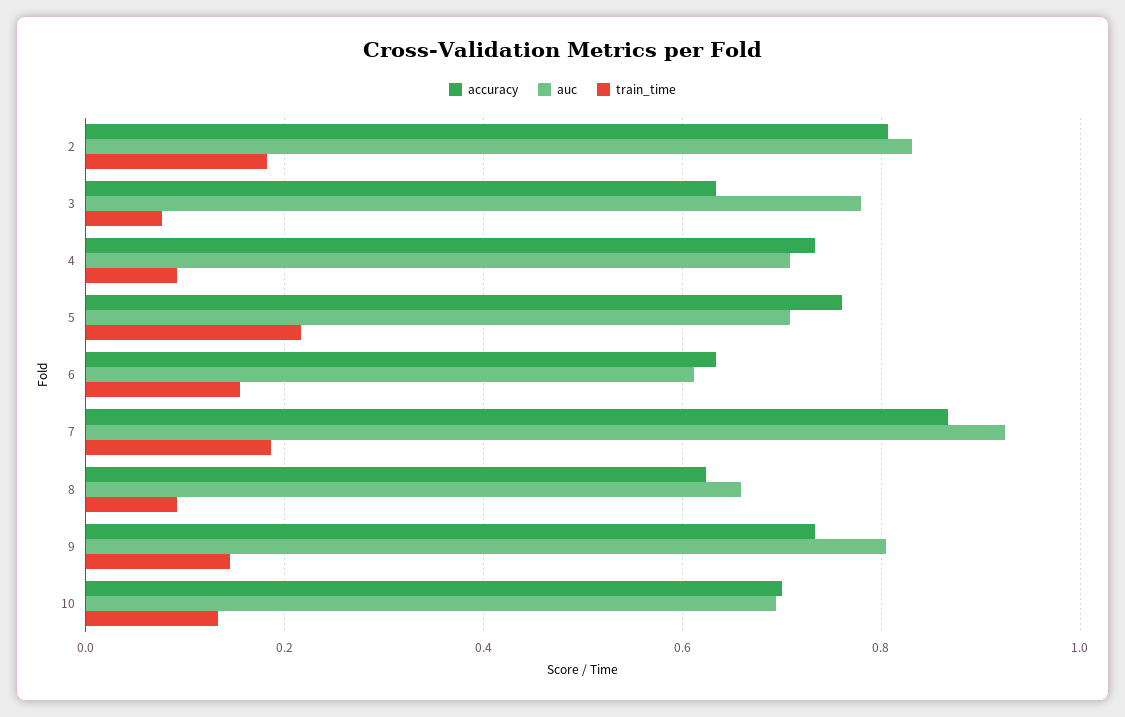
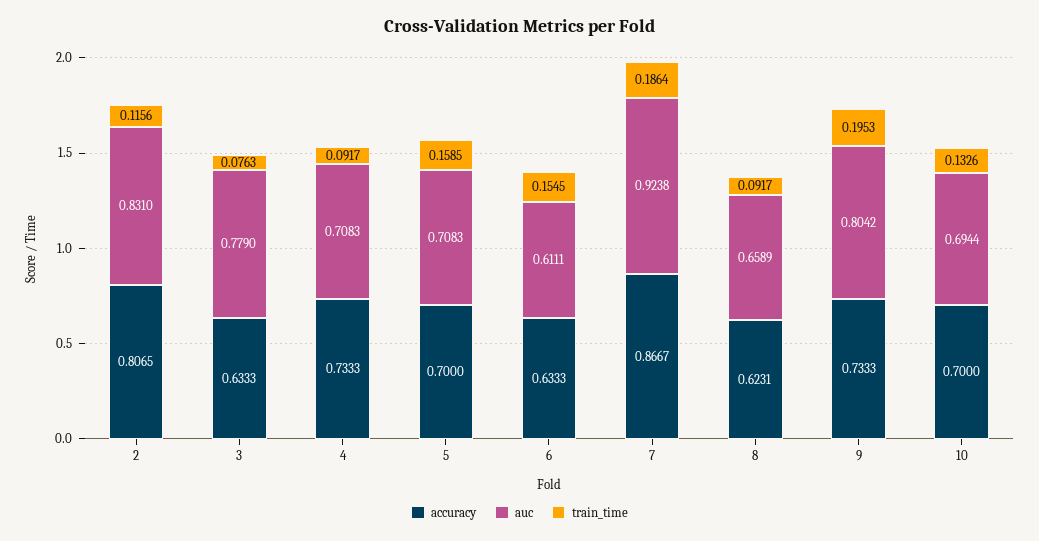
train_time, 2: 0.18 -> 0.1156
accuracy, 5: 0.76 -> 0.7
train_time, 5: 0.22 -> 0.1585
train_time, 9: 0.14 -> 0.1953

